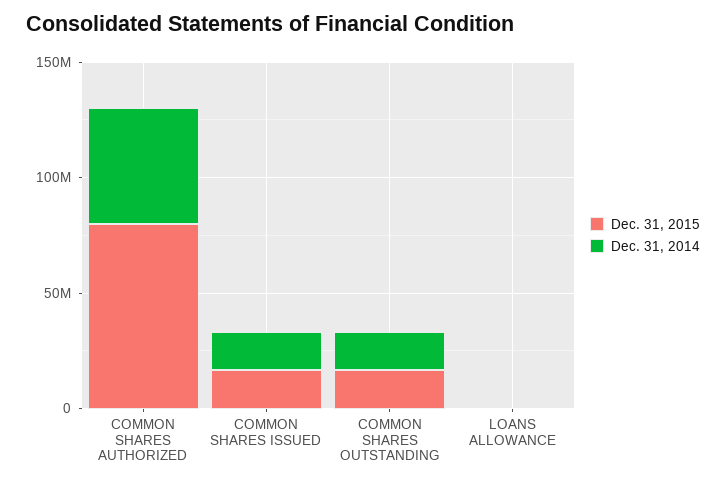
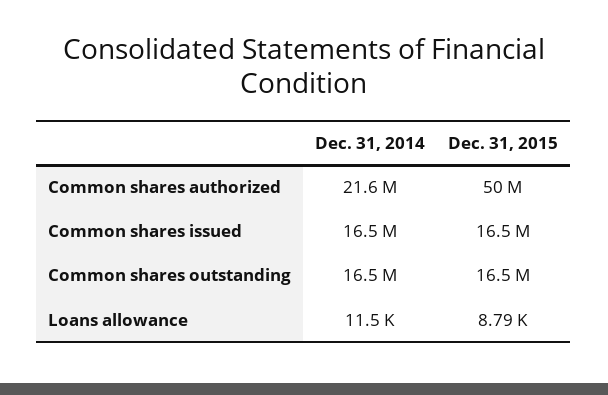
Dec. 31, 2015, COMMON SHARES AUTHORIZED: 80000000 -> 50000000
Dec. 31, 2014, COMMON SHARES AUTHORIZED: 50000000 -> 21600000

